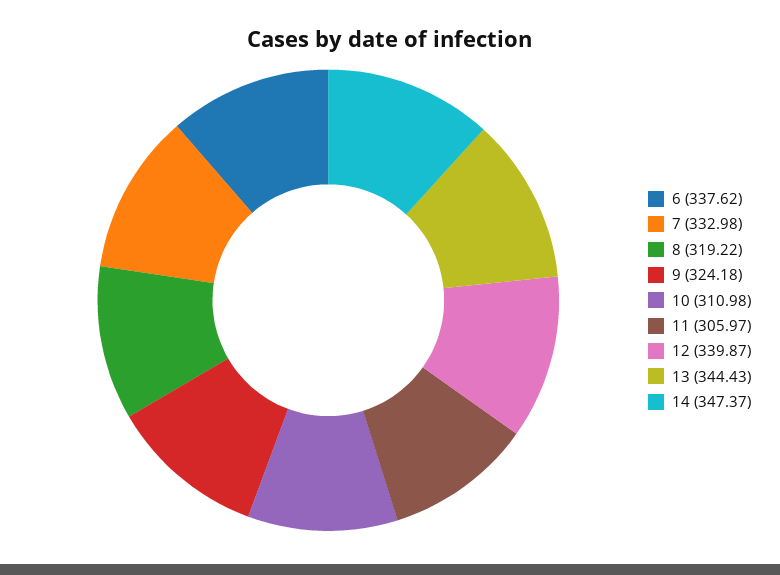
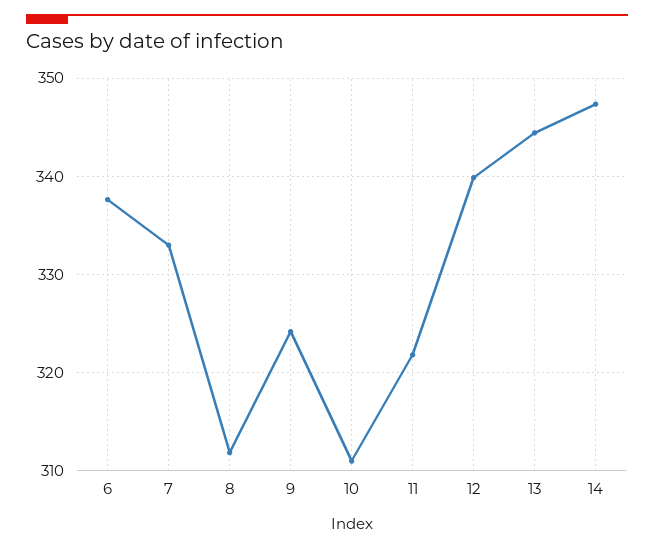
8: 319.22 -> 312
11: 305.97 -> 322

